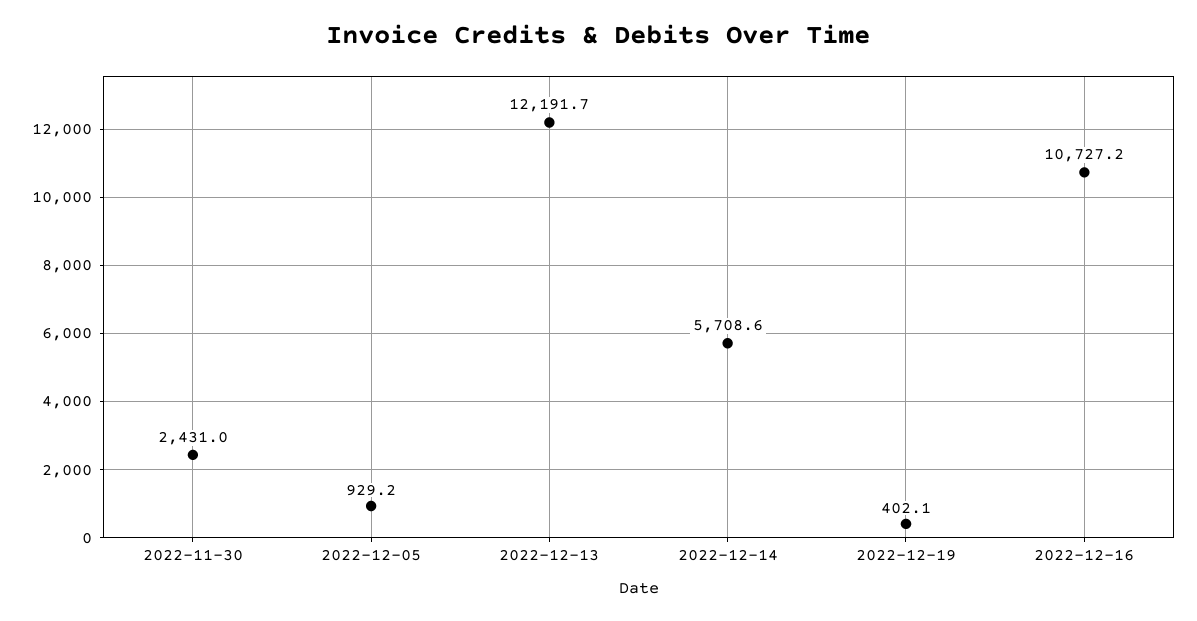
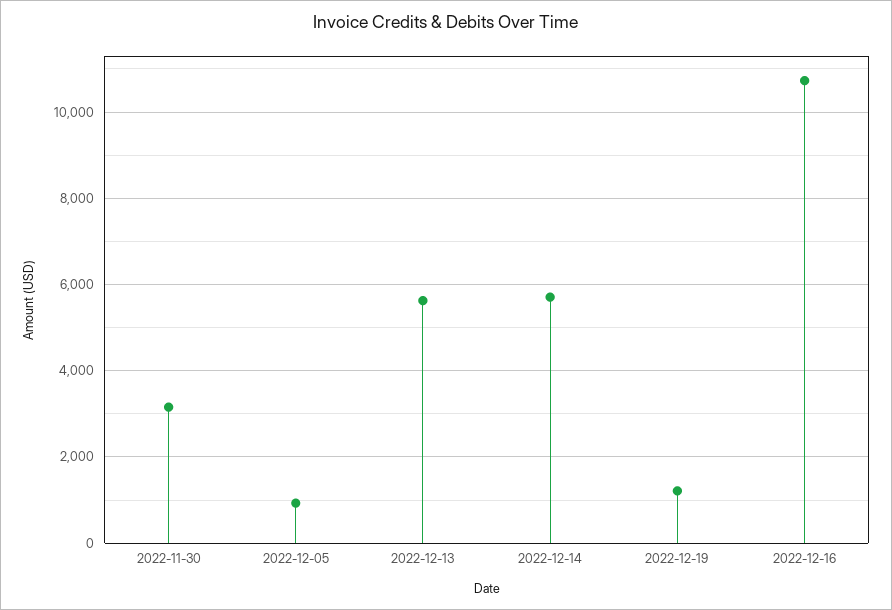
2022-11-30: 2431 -> 3200
2022-12-13: 12191.7 -> 5600
2022-12-19: 402.1 -> 1200

